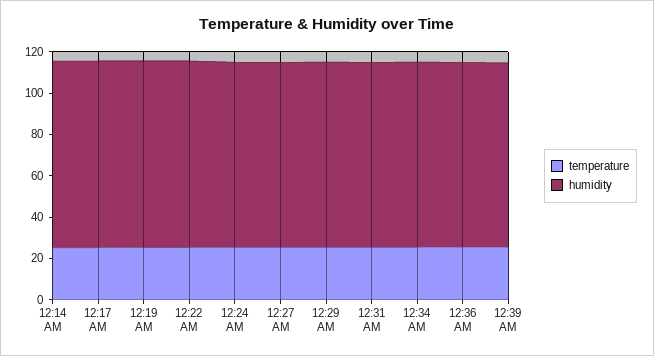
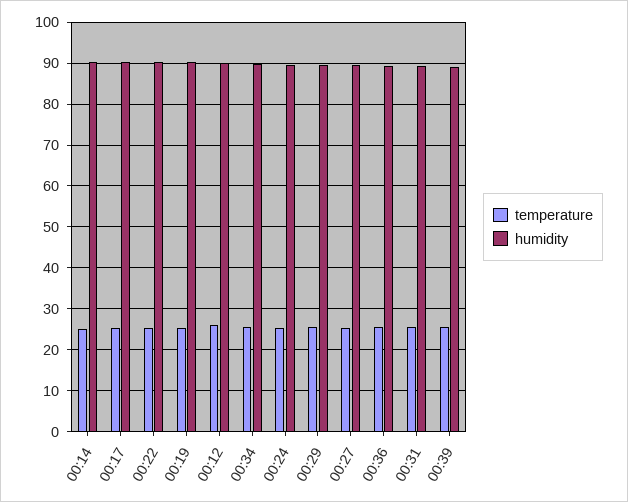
temperature, 00:12: none -> 26
humidity, 00:12: none -> 90

